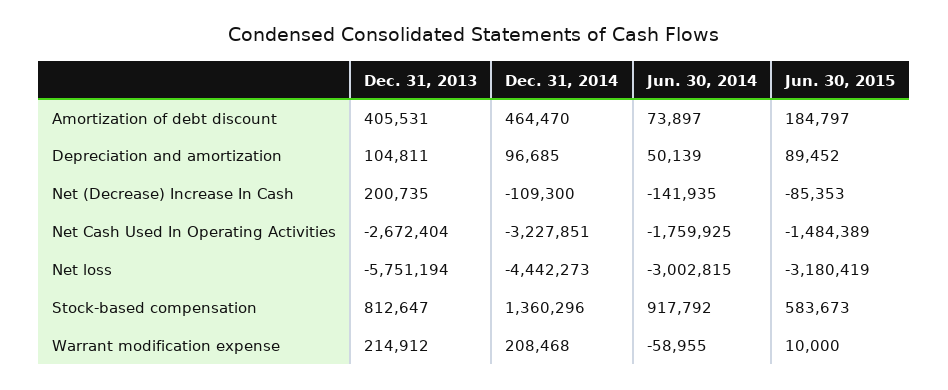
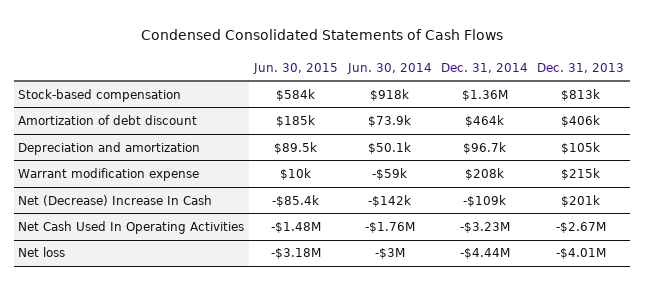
Dec. 31, 2013, Net loss: -5751194 -> -4010000

